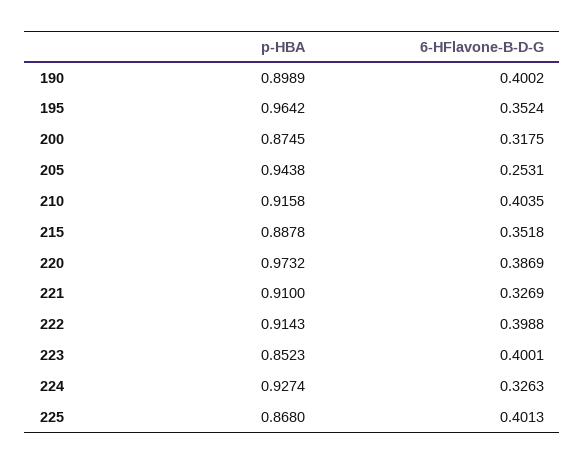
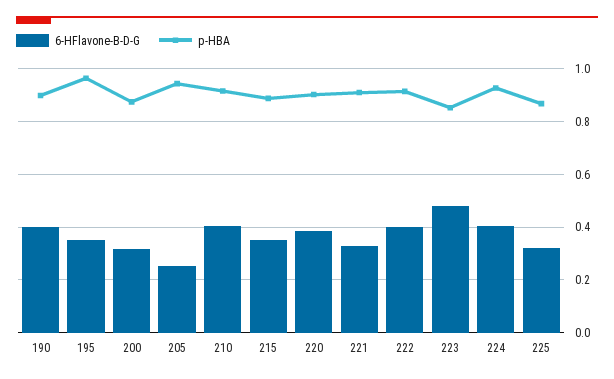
p-HBA, 220: 0.9732 -> 0.9
6-HFlavone-B-D-G, 223: 0.4001 -> 0.475
6-HFlavone-B-D-G, 224: 0.3263 -> 0.4
6-HFlavone-B-D-G, 225: 0.4013 -> 0.325

